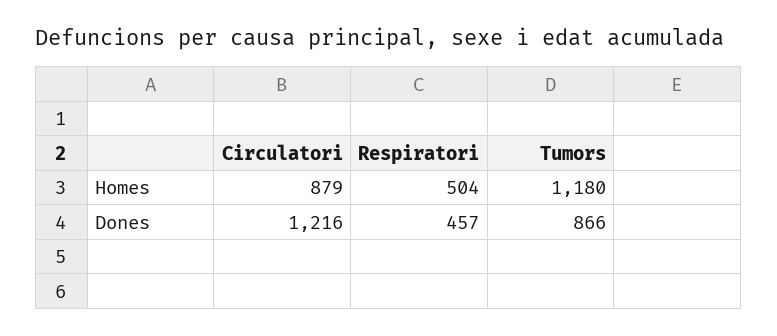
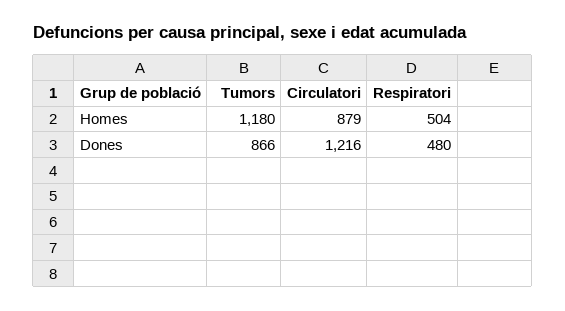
Respiratori, Dones: 457 -> 480

